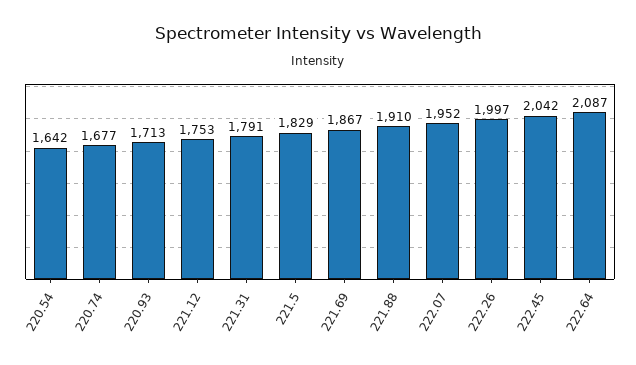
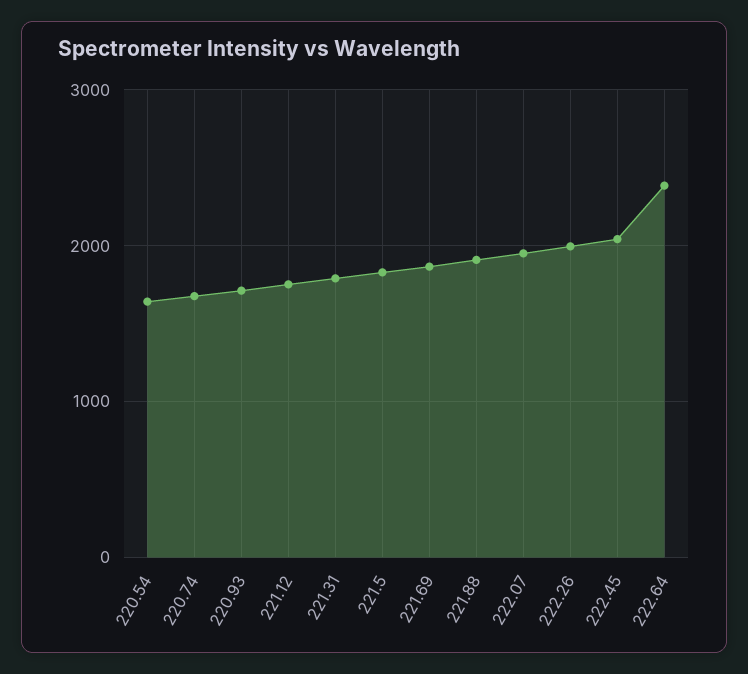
222.64: 2087 -> 2400

